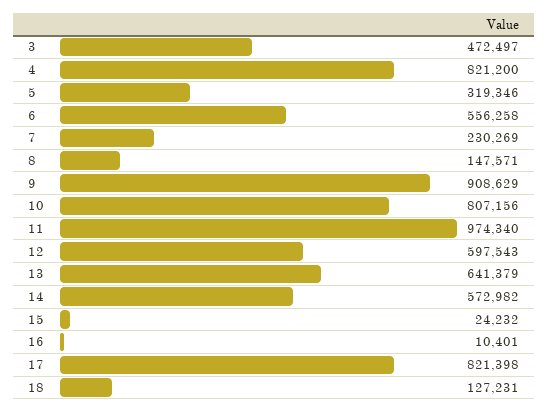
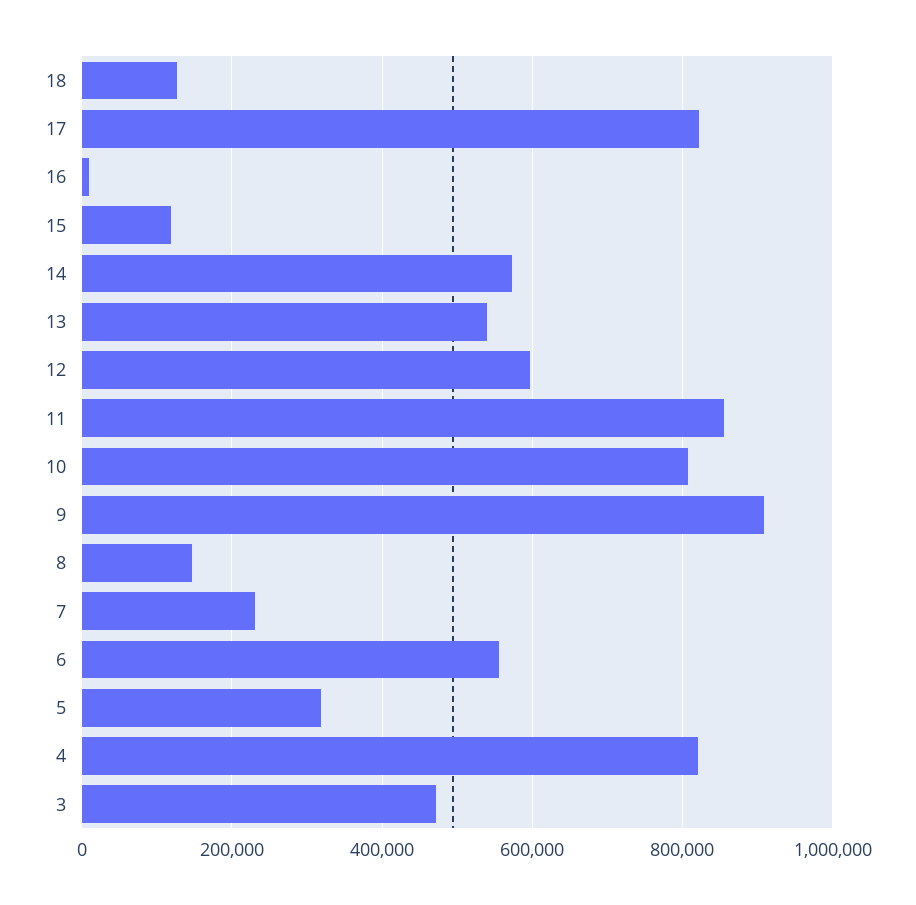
11: 974340 -> 860000
13: 641379 -> 540000
15: 24232 -> 120000

